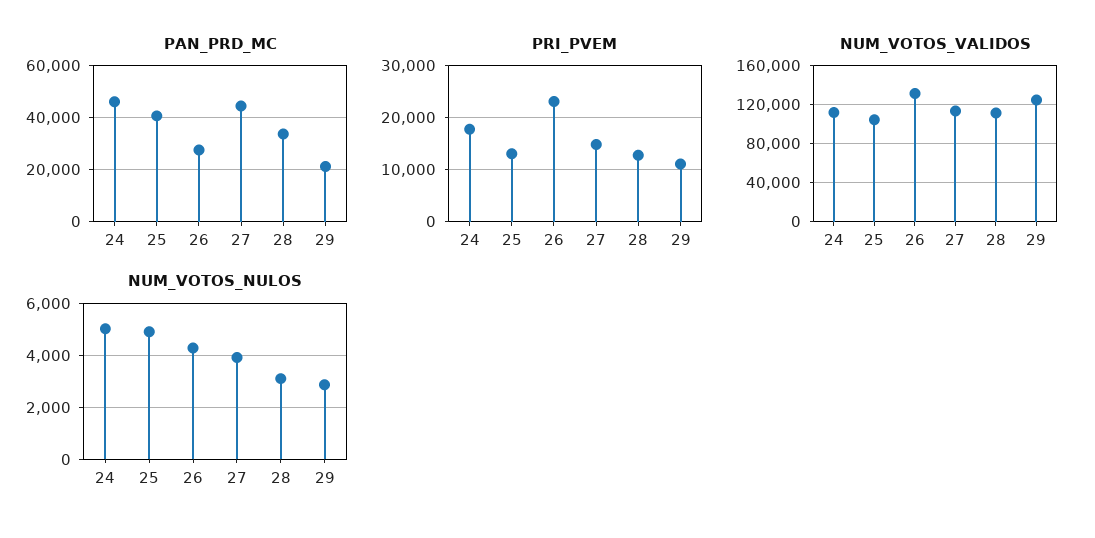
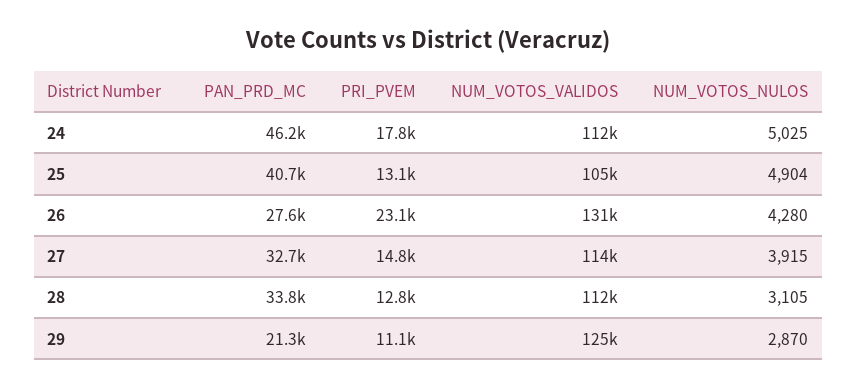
PAN_PRD_MC, 27: 45000 -> 32700

